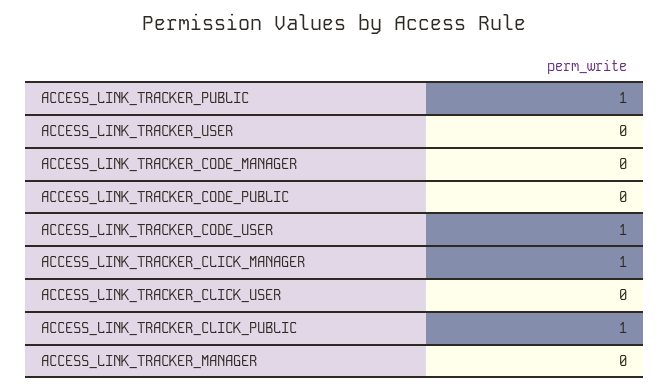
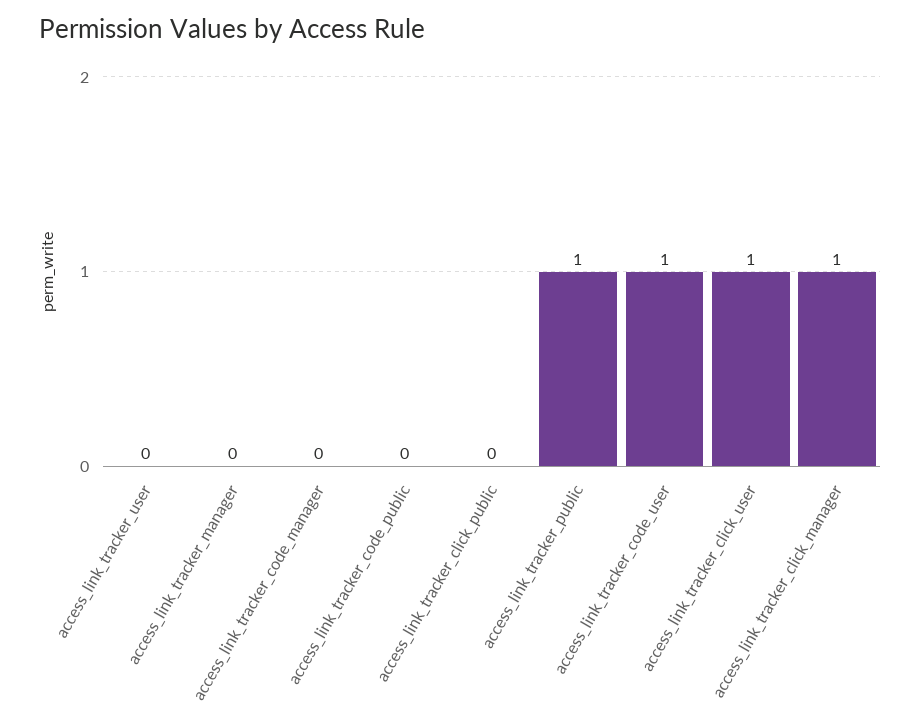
ACCESS_LINK_TRACKER_CLICK_USER: 0 -> 1
ACCESS_LINK_TRACKER_CLICK_PUBLIC: 1 -> 0

